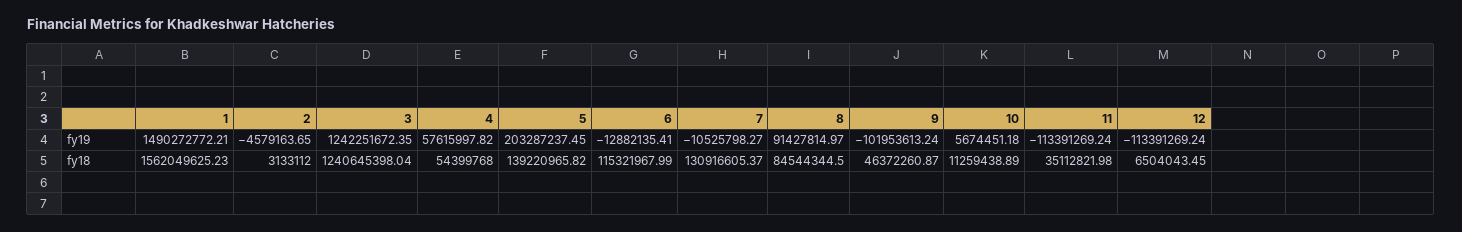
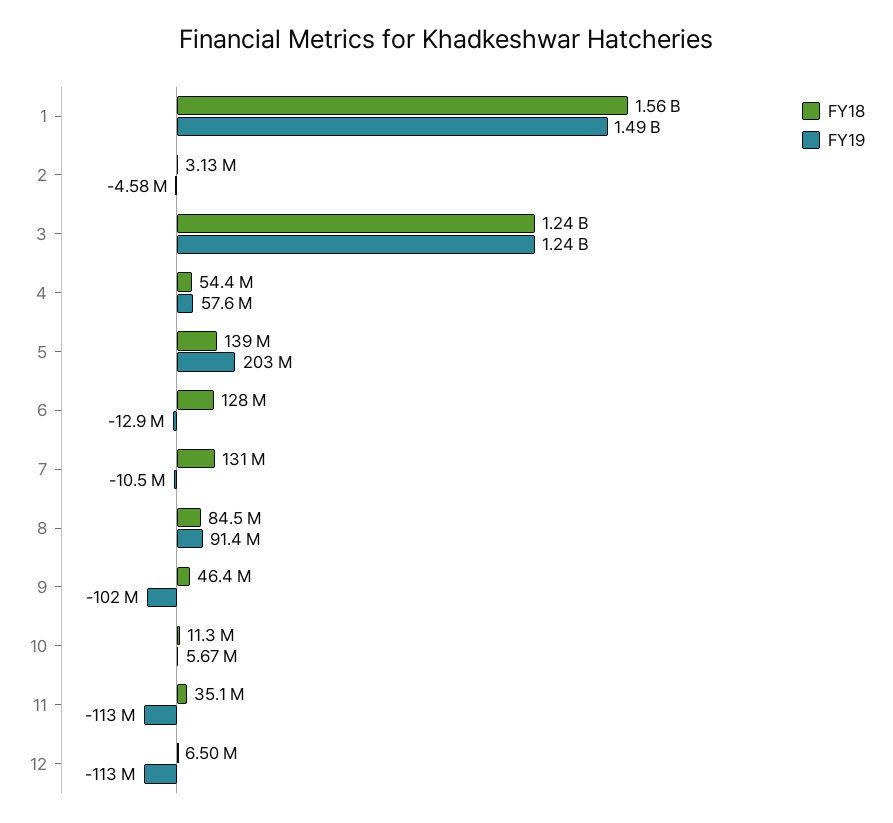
fy18, 6: 115321967.99 -> 128000000

